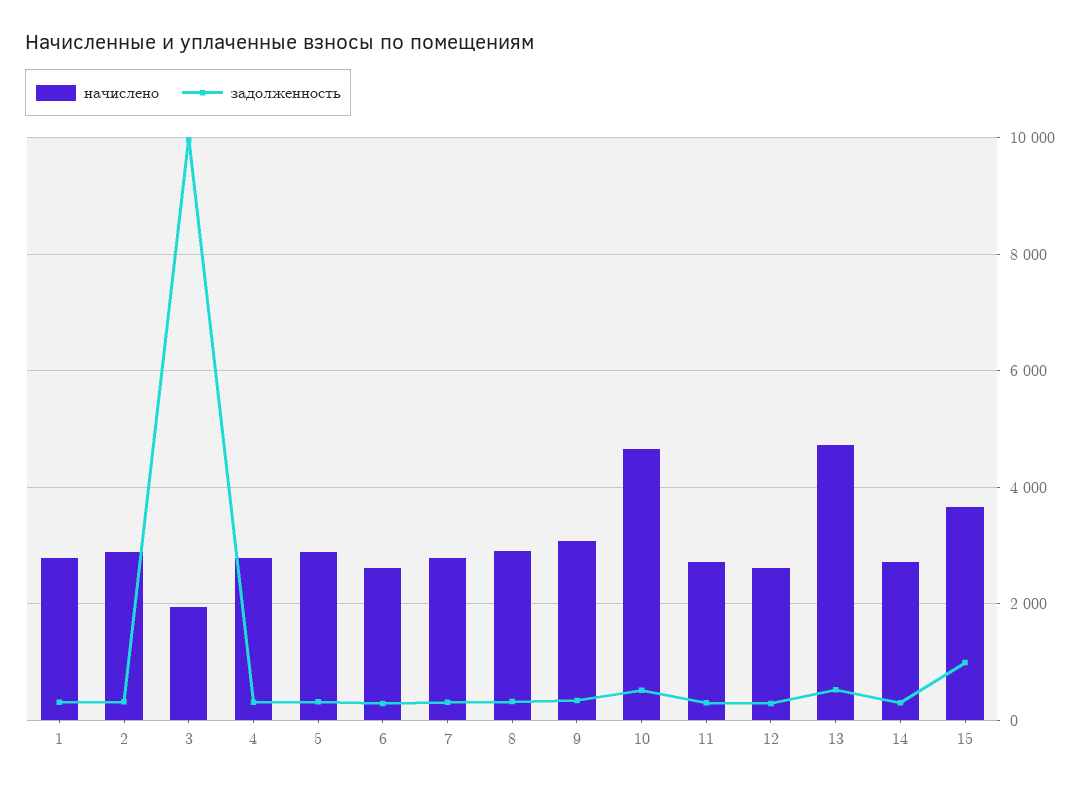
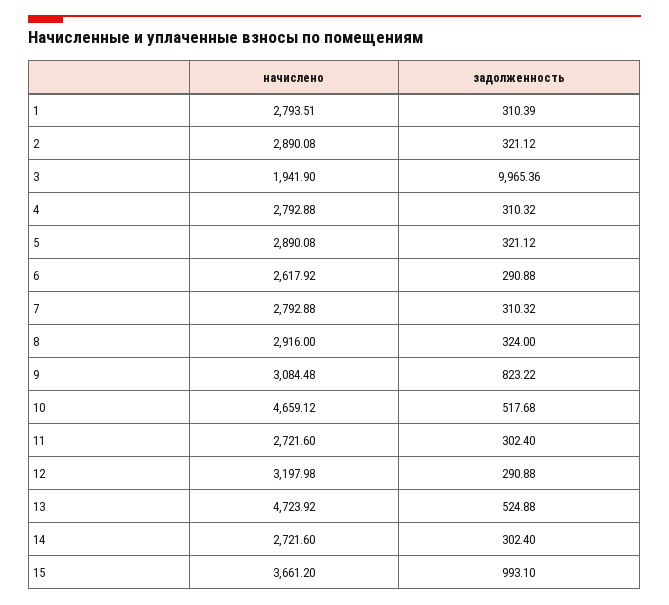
задолженность, 9: 400 -> 823.22
начислено, 12: 2600 -> 3197.98

